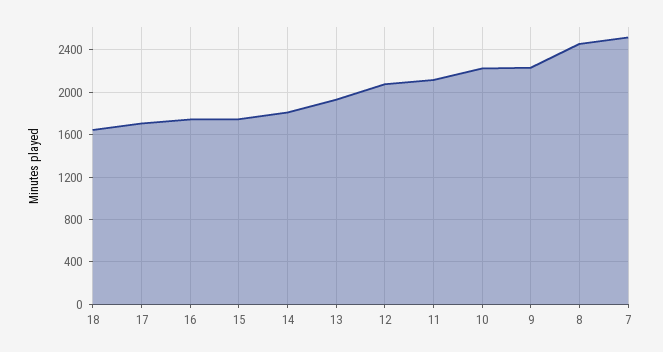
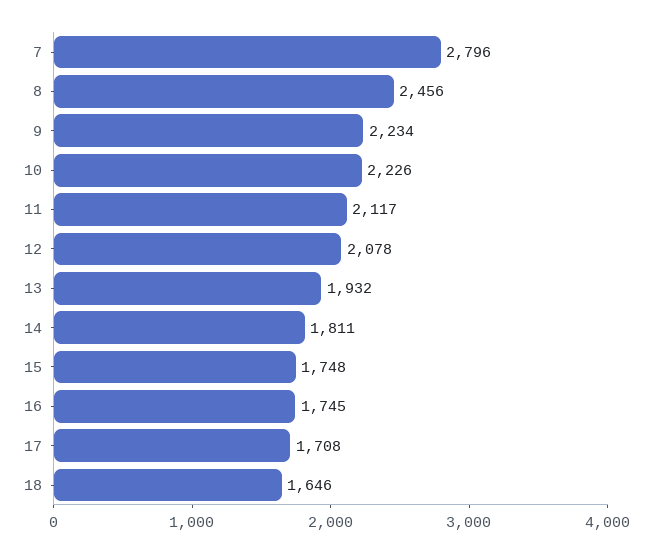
7: 2500 -> 2796

